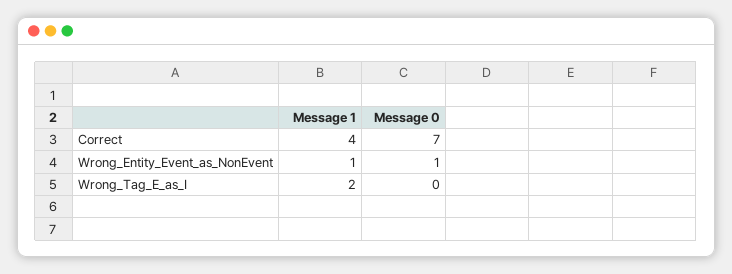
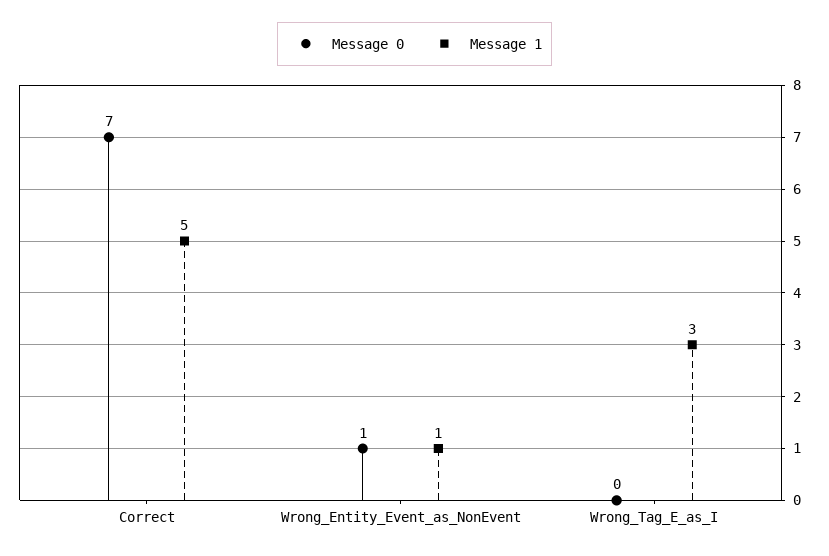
Message 1, Correct: 4 -> 5
Message 1, Wrong_Tag_E_as_I: 2 -> 3

